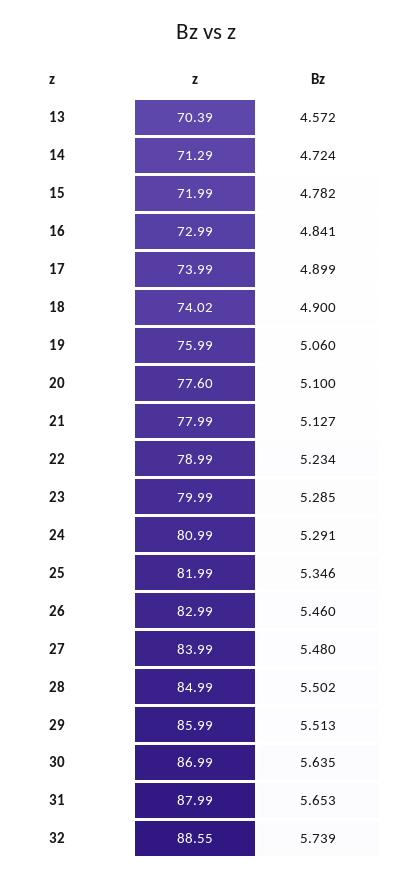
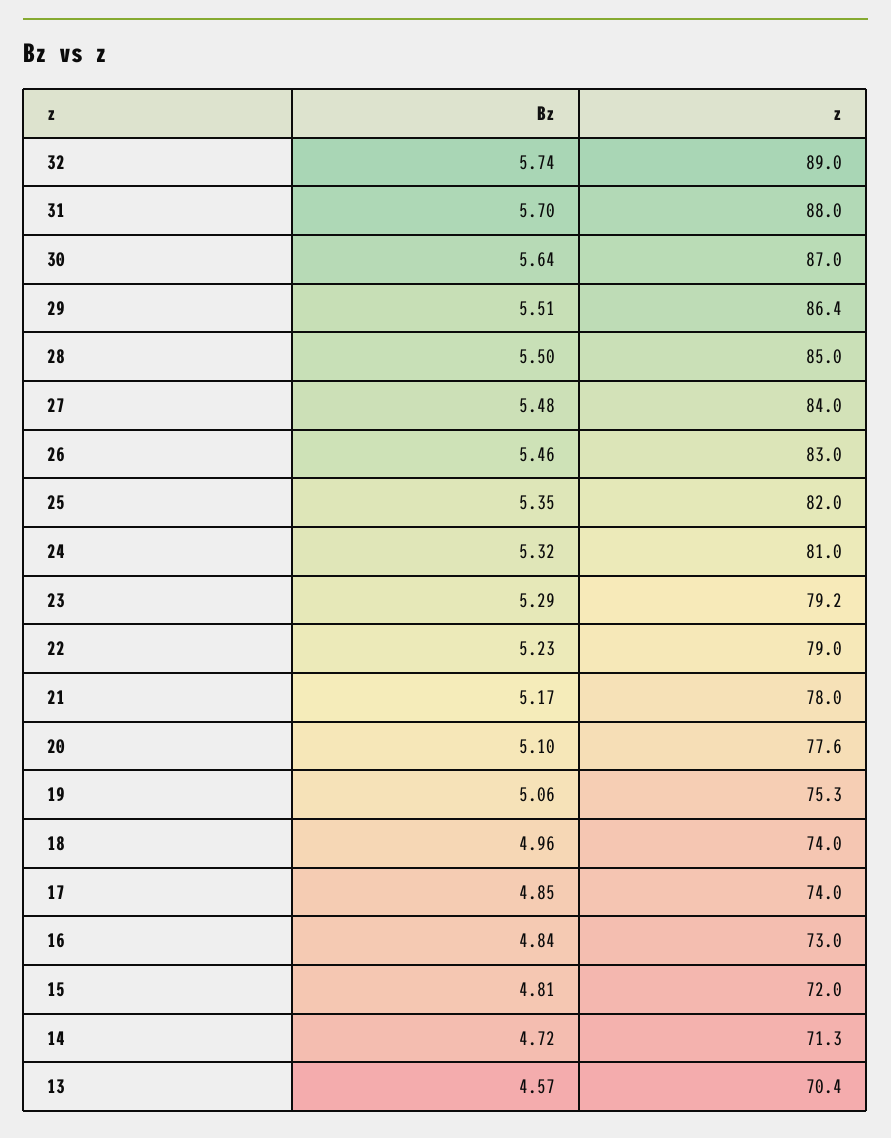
Bz, 15: 4.782 -> 4.81
Bz, 17: 4.899 -> 4.85
Bz, 18: 4.9 -> 4.96
z, 19: 75.99 -> 75.3
Bz, 21: 5.127 -> 5.17
z, 23: 79.99 -> 79.2
Bz, 24: 5.291 -> 5.32
z, 29: 85.99 -> 86.4
Bz, 31: 5.653 -> 5.7
z, 32: 88.55 -> 89

